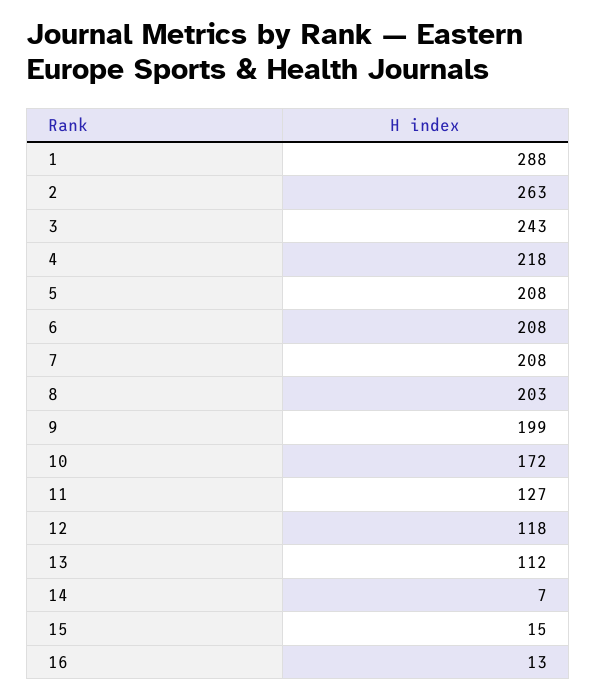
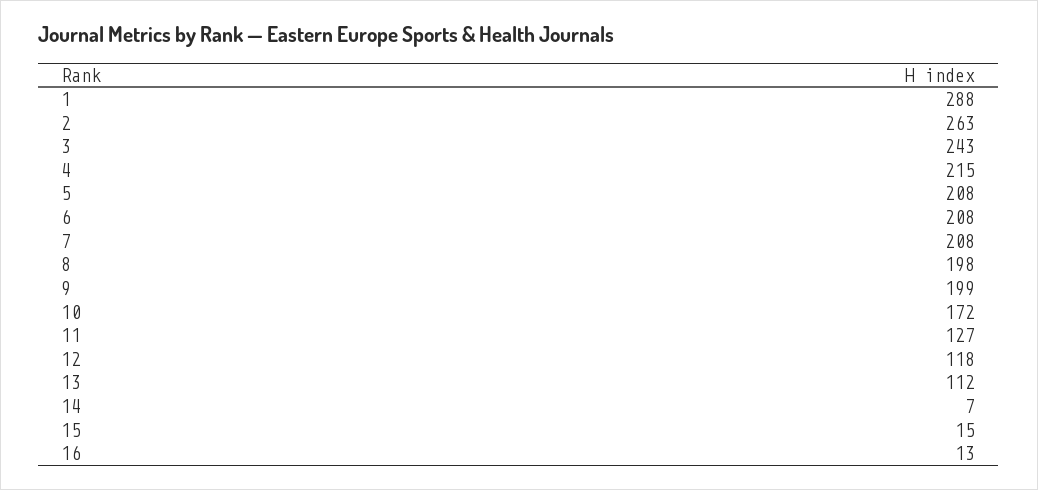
4: 218 -> 215
8: 203 -> 198

